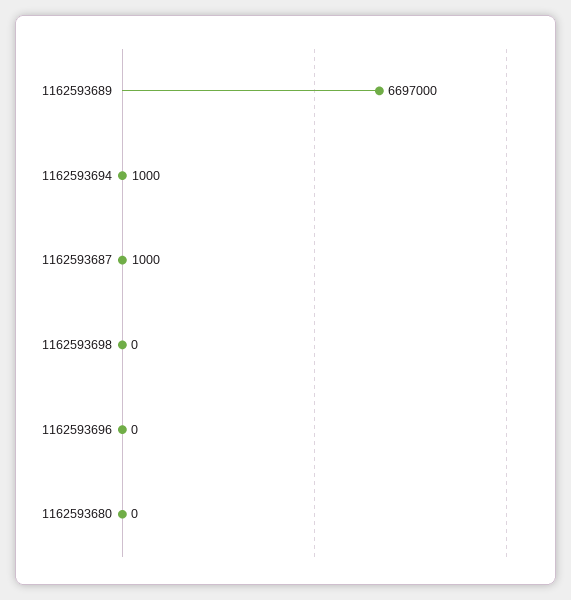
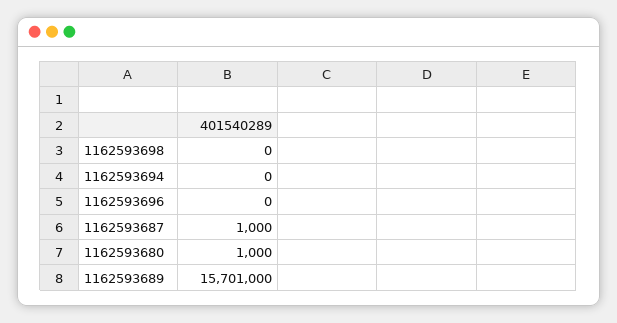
1162593689: 6697000 -> 15701000
1162593694: 1000 -> 0
1162593680: 0 -> 1000

